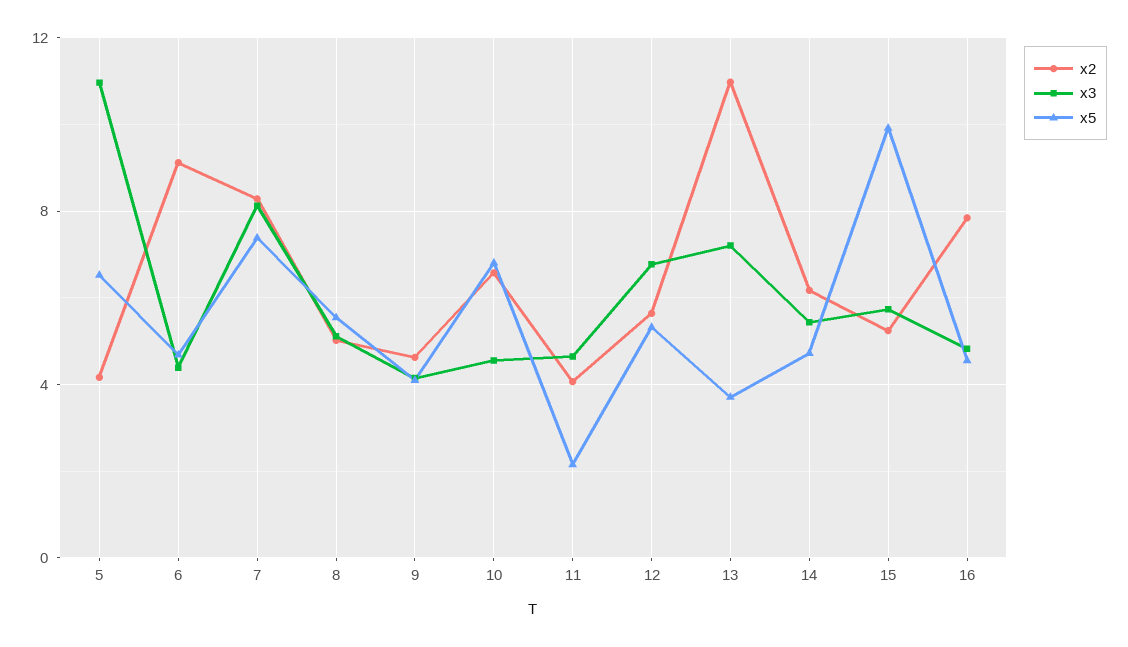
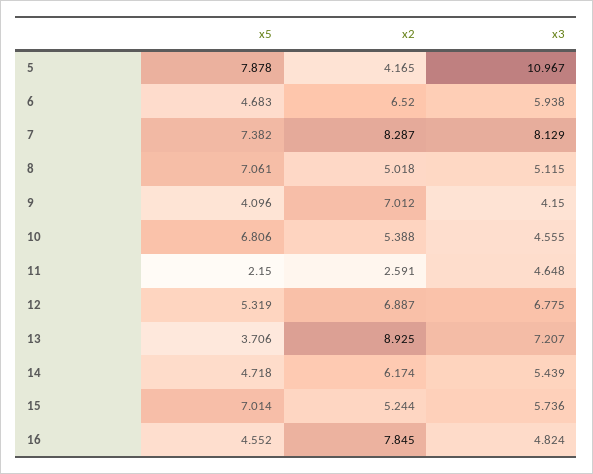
x5, 5: 6.5 -> 7.878
x2, 6: 9 -> 6.52
x3, 6: 4.5 -> 5.938
x5, 8: 5.5 -> 7.061
x2, 9: 4.5 -> 7.012
x2, 10: 6.5 -> 5.388
x2, 11: 4 -> 2.591
x2, 12: 5.5 -> 6.887
x2, 13: 11 -> 8.925
x5, 15: 10 -> 7.014

